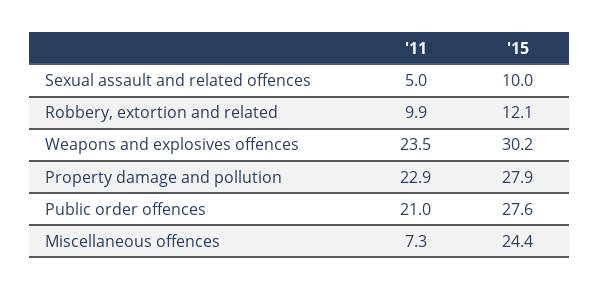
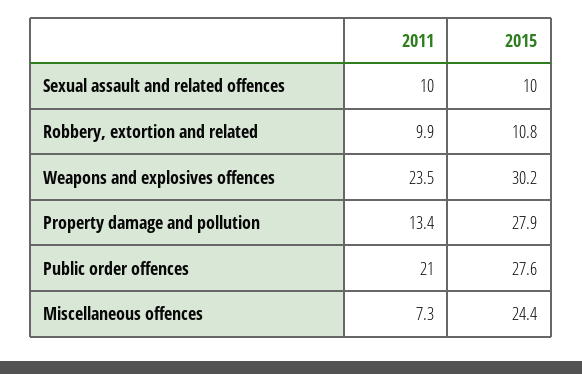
'11, Sexual assault and related offences: 5 -> 10
'15, Robbery, extortion and related: 12.1 -> 10.8
'11, Property damage and pollution: 22.9 -> 13.4

